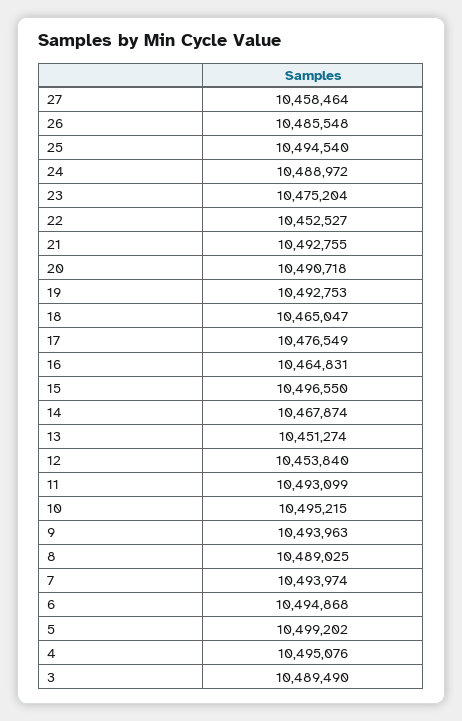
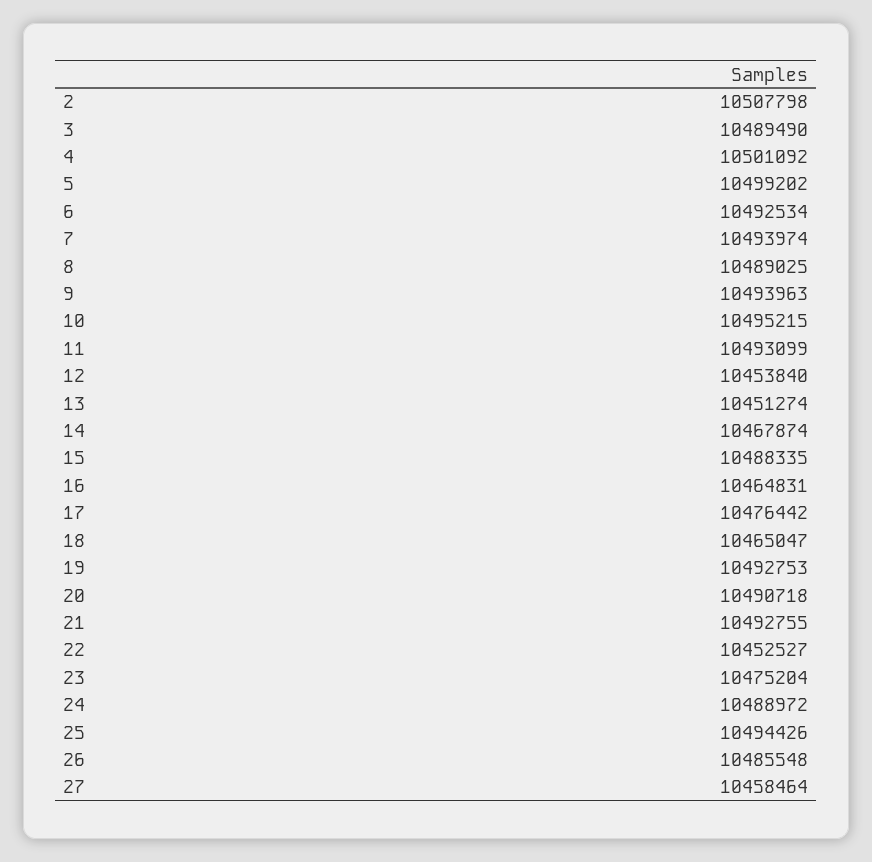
25: 10494540 -> 10494426
17: 10476549 -> 10476442
15: 10496550 -> 10488335
6: 10494868 -> 10492534
4: 10495076 -> 10501092
2: none -> 10507798

